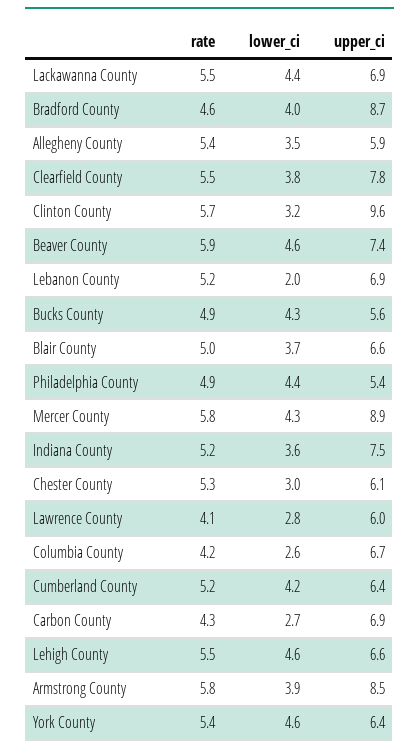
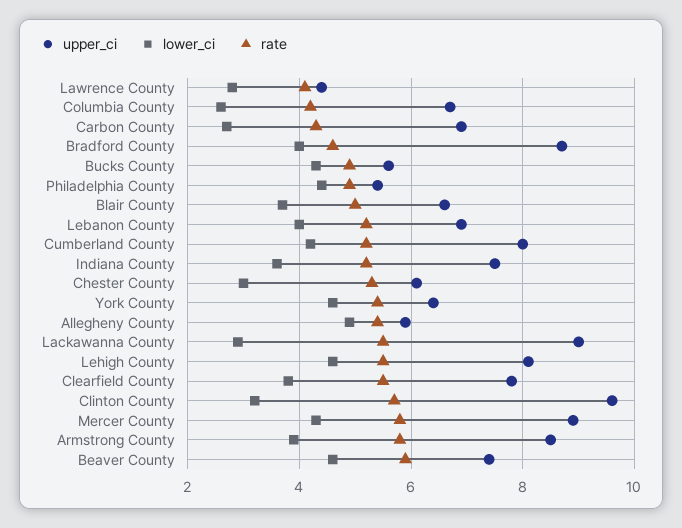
lower_ci, Lackawanna County: 4.4 -> 3
upper_ci, Lackawanna County: 6.9 -> 9
lower_ci, Allegheny County: 3.5 -> 5
lower_ci, Lebanon County: 2 -> 4
upper_ci, Lawrence County: 6 -> 4.5
upper_ci, Cumberland County: 6.4 -> 8
upper_ci, Lehigh County: 6.6 -> 8

